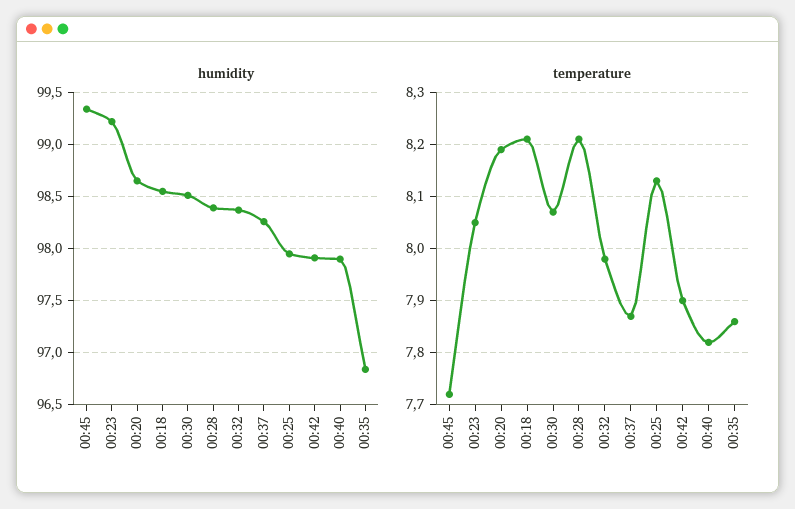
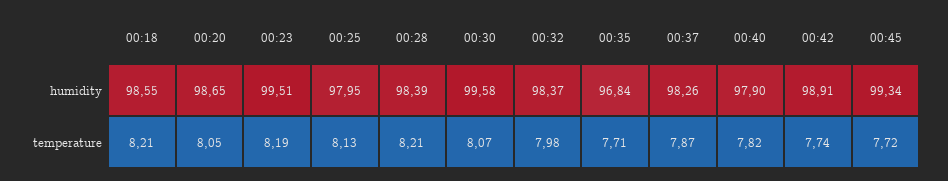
humidity, 00:23: 99.2 -> 99.51
humidity, 00:30: 98.5 -> 99.58
humidity, 00:42: 97.9 -> 98.91
temperature, 00:23: 8.05 -> 8.19
temperature, 00:20: 8.2 -> 8.05
temperature, 00:42: 7.9 -> 7.74
temperature, 00:35: 7.85 -> 7.71

